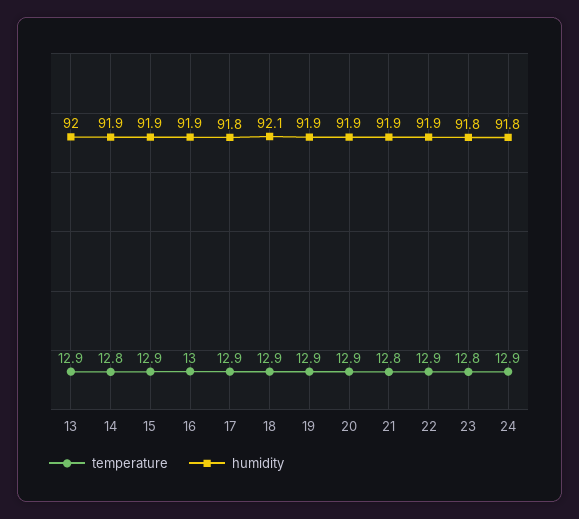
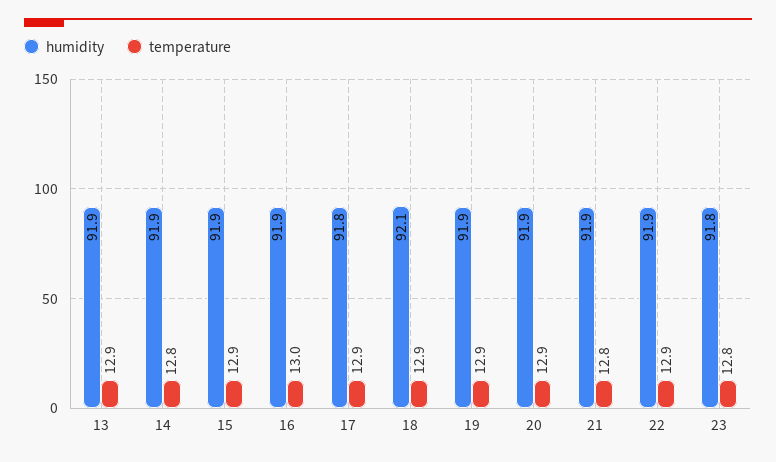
humidity, 13: 92 -> 91.9
temperature, 24: 12.9 -> none
humidity, 24: 91.8 -> none

